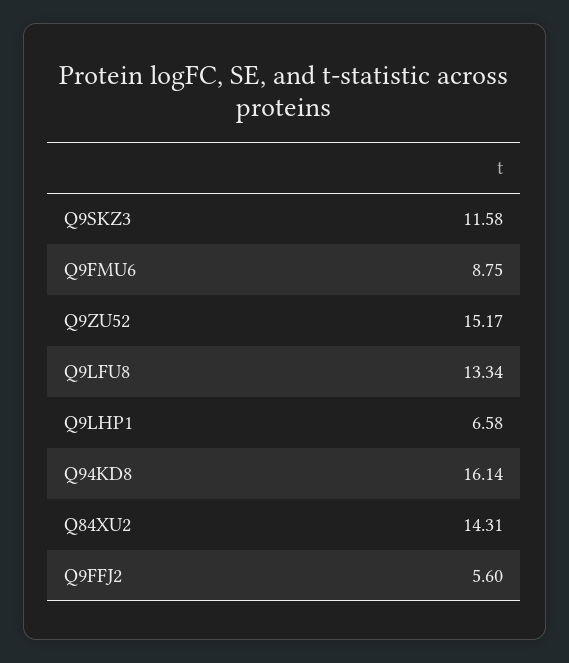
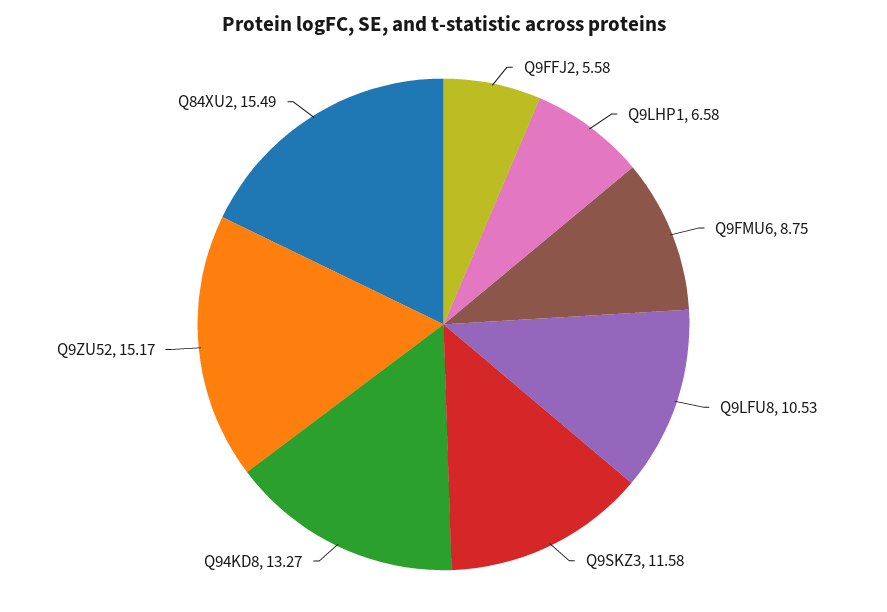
Q9LFU8: 13.34 -> 10.53
Q94KD8: 16.14 -> 13.27
Q84XU2: 14.31 -> 15.49
Q9FFJ2: 5.6 -> 5.58

